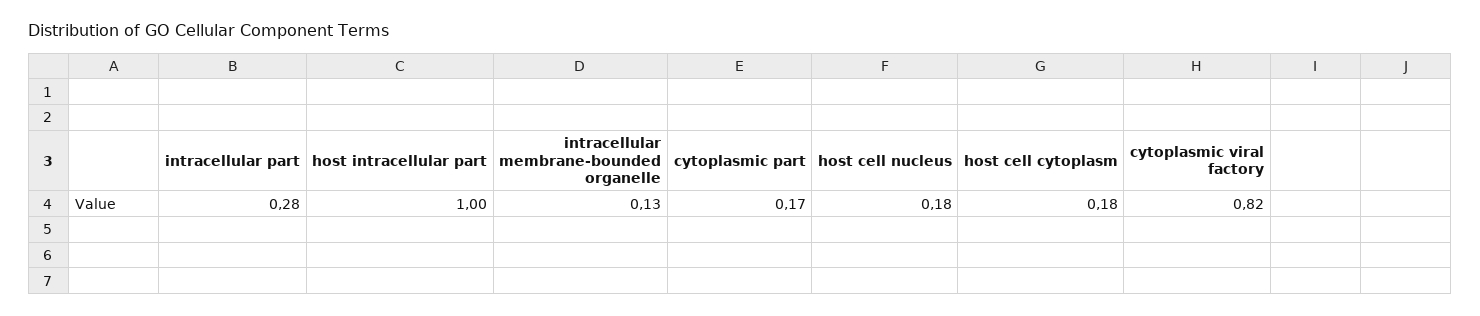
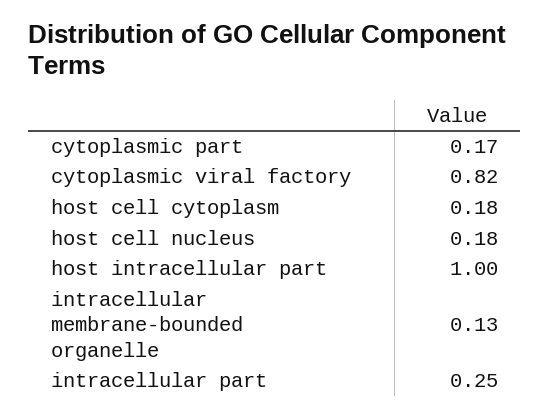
intracellular part: 0.28 -> 0.25

